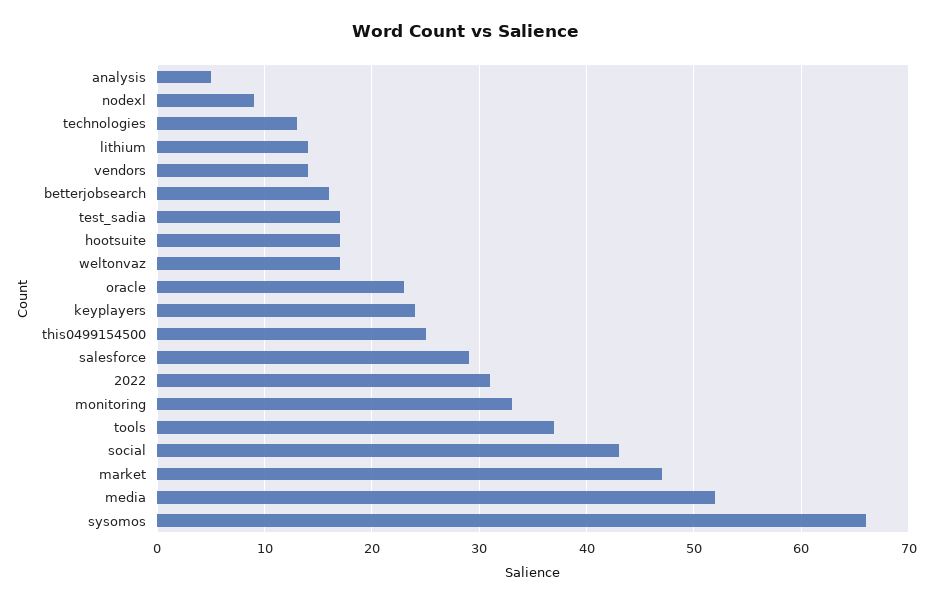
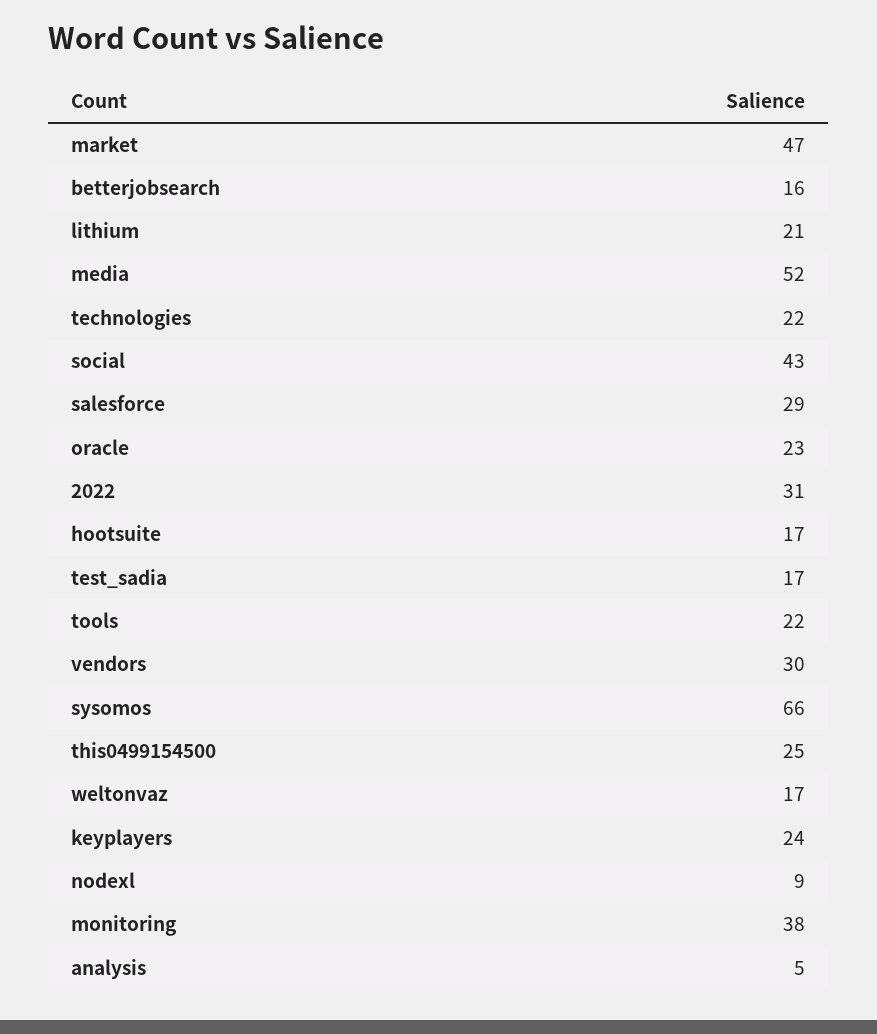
technologies: 13 -> 22
lithium: 14 -> 21
vendors: 14 -> 30
monitoring: 33 -> 38
tools: 37 -> 22

